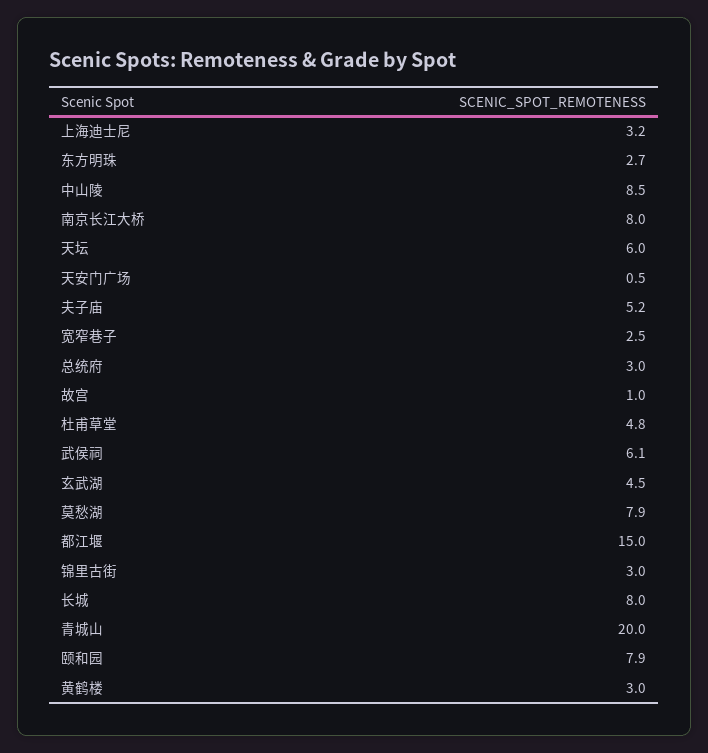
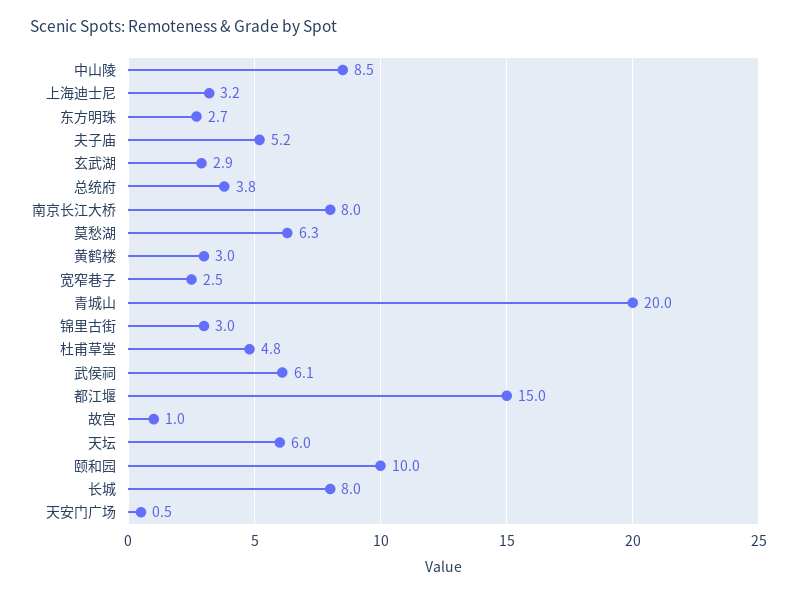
总统府: 3 -> 3.8
玄武湖: 4.5 -> 2.9
莫愁湖: 7.9 -> 6.3
颐和园: 7.9 -> 10

